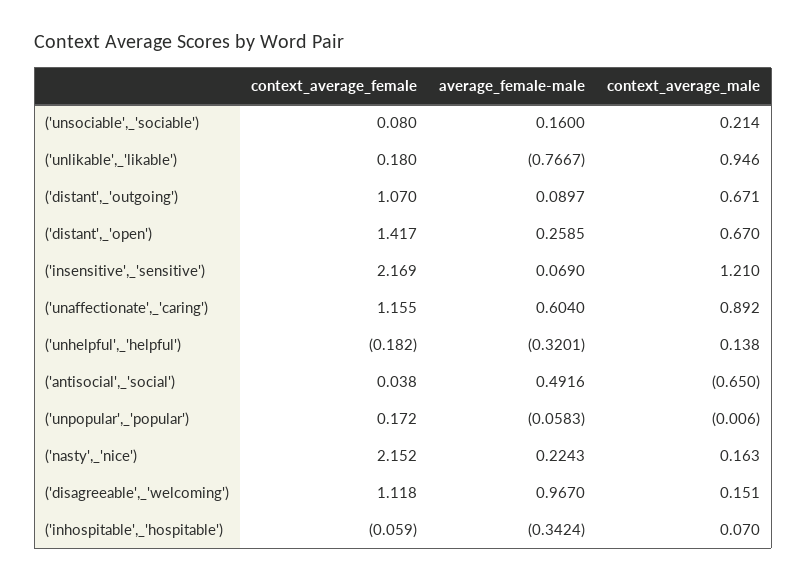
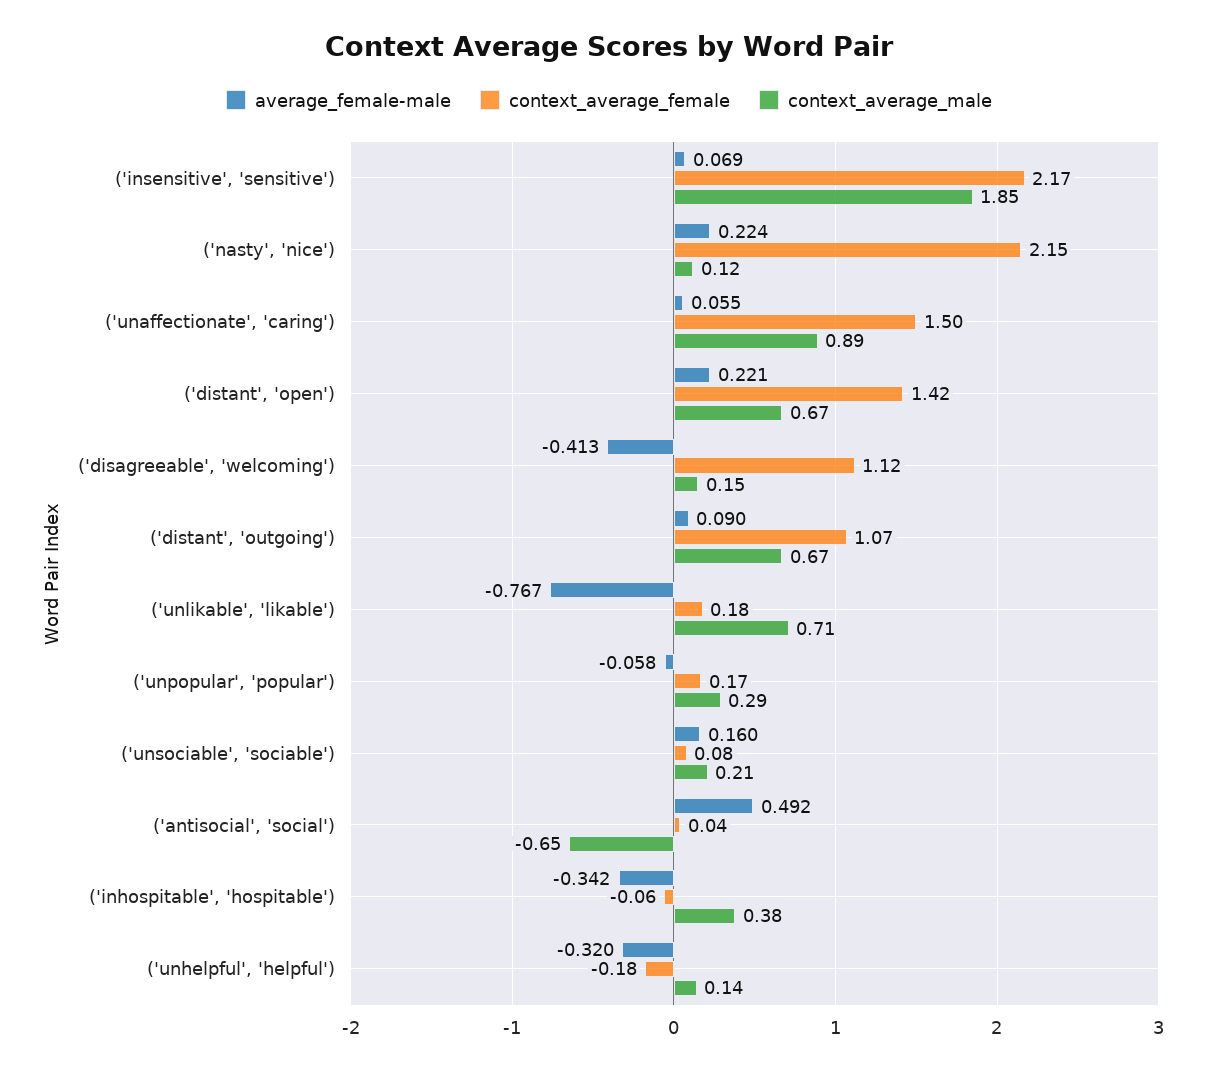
context_average_male, ('unlikable',_'likable'): 0.946 -> 0.71
average_female-male, ('distant',_'open'): 0.2585 -> 0.221
context_average_male, ('insensitive',_'sensitive'): 1.21 -> 1.85
context_average_female, ('unaffectionate',_'caring'): 1.155 -> 1.5
average_female-male, ('unaffectionate',_'caring'): 0.604 -> 0.055
context_average_male, ('unpopular',_'popular'): -0.006 -> 0.29
context_average_male, ('nasty',_'nice'): 0.163 -> 0.12
average_female-male, ('disagreeable',_'welcoming'): 0.967 -> -0.413
context_average_male, ('inhospitable',_'hospitable'): 0.07 -> 0.38

